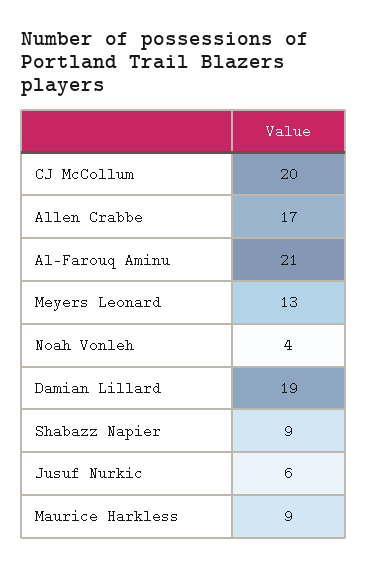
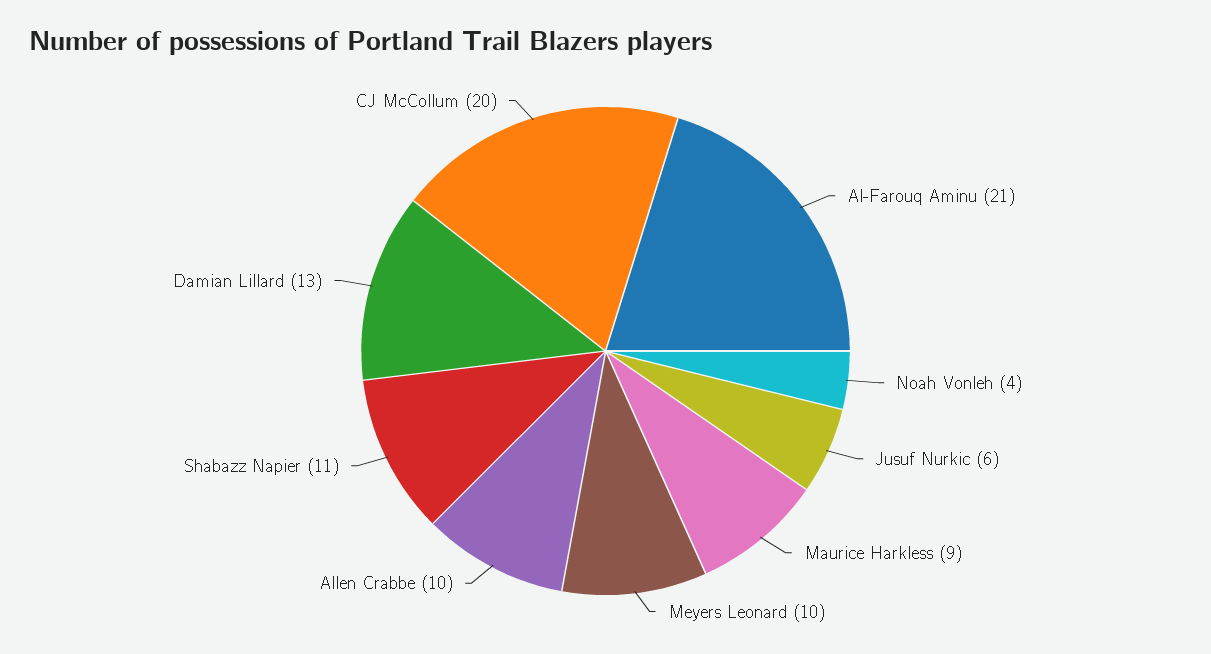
Allen Crabbe: 17 -> 10
Meyers Leonard: 13 -> 10
Damian Lillard: 19 -> 13
Shabazz Napier: 9 -> 11

